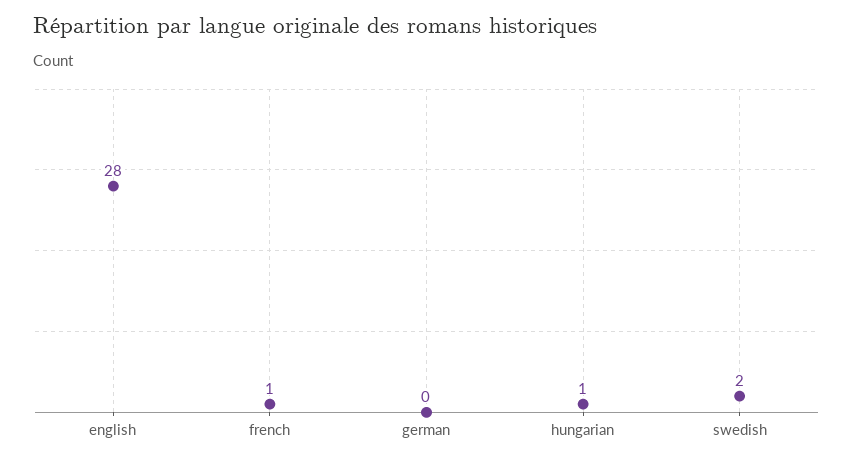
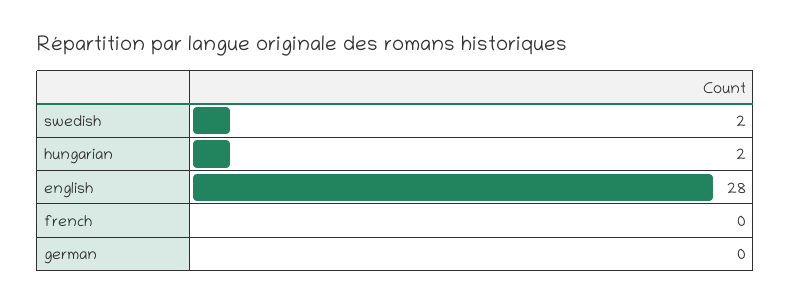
french: 1 -> 0
hungarian: 1 -> 2

